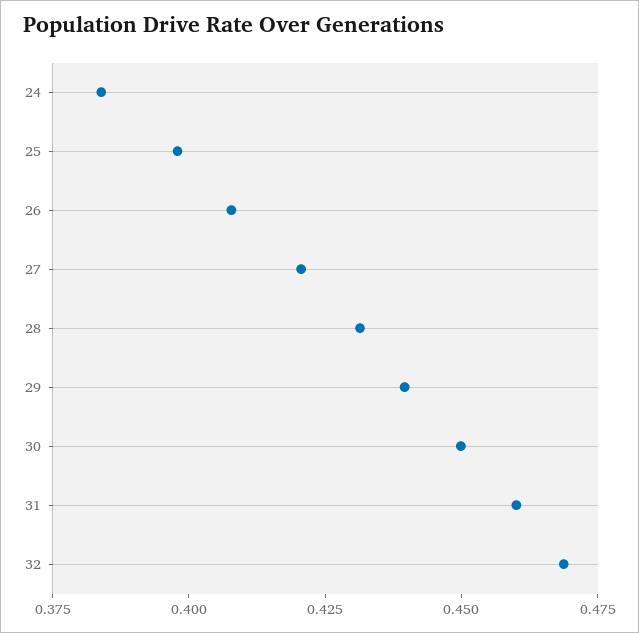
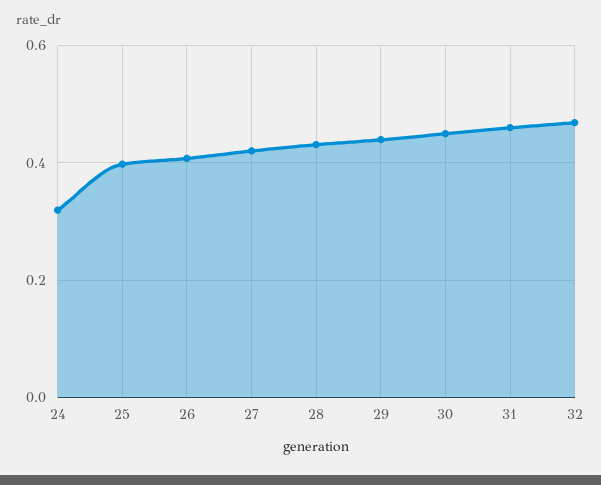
24: 0.385 -> 0.32

